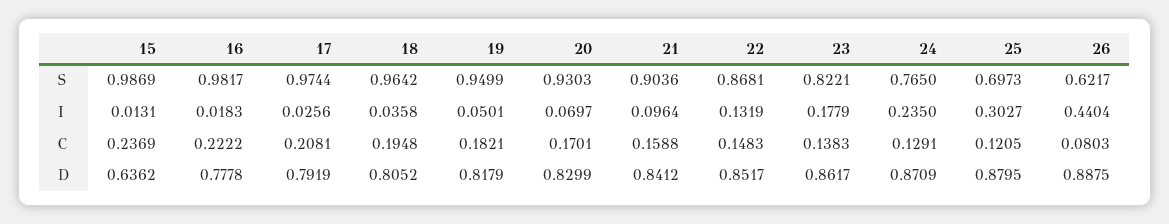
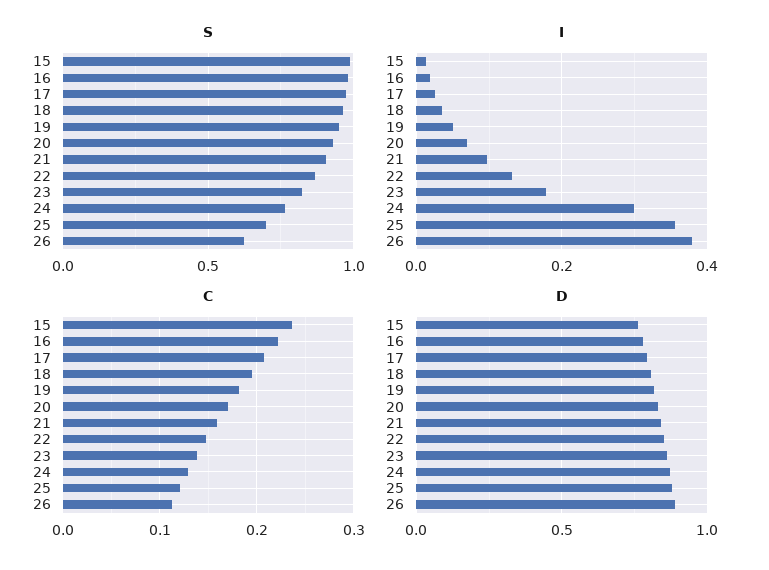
I, 24: 0.235 -> 0.3
I, 25: 0.3027 -> 0.36
I, 26: 0.4404 -> 0.38
C, 26: 0.0803 -> 0.11
D, 15: 0.6362 -> 0.75

